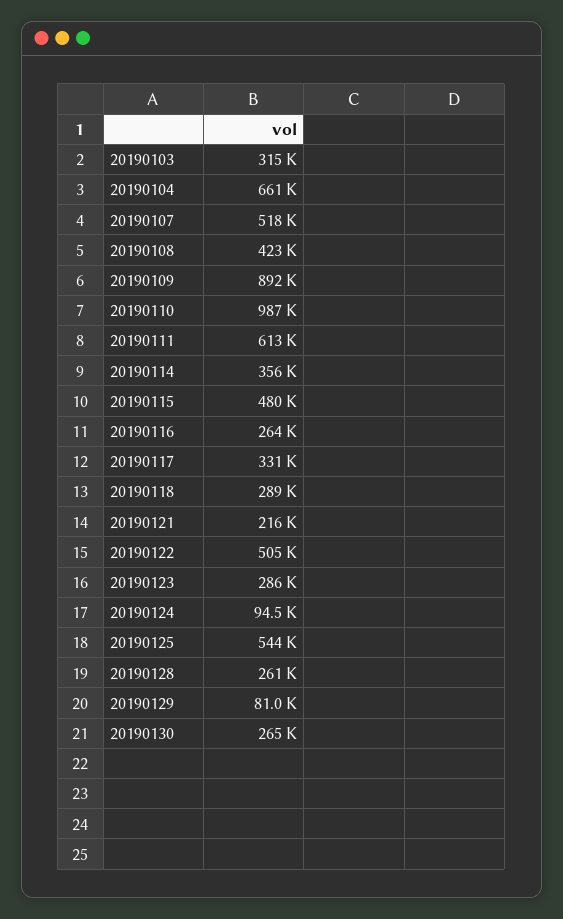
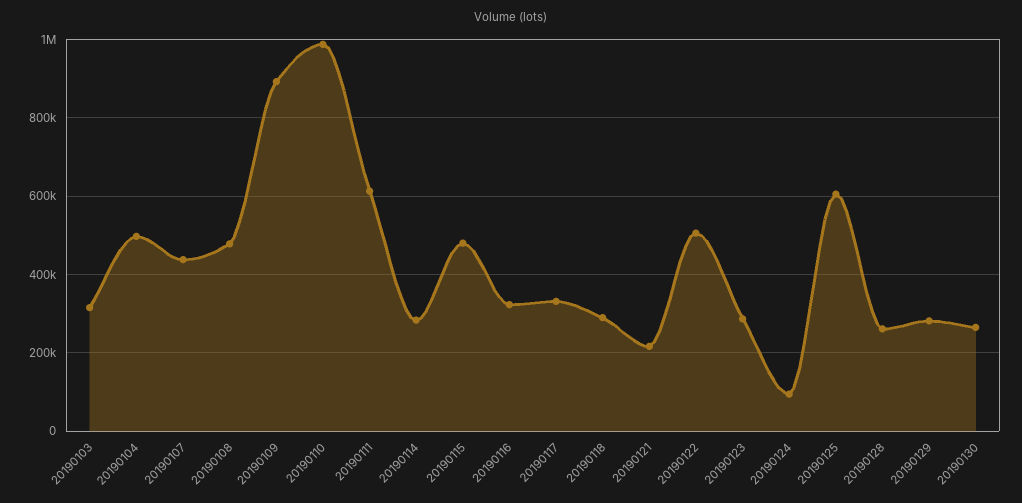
20190104: 661000 -> 500000
20190107: 518000 -> 440000
20190108: 423000 -> 480000
20190114: 356000 -> 280000
20190116: 264000 -> 320000
20190125: 544000 -> 600000
20190129: 81000 -> 280000

